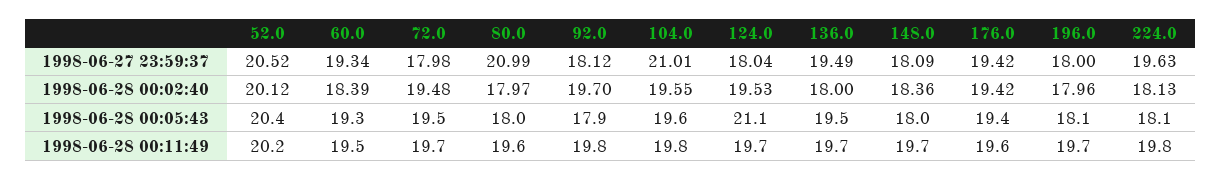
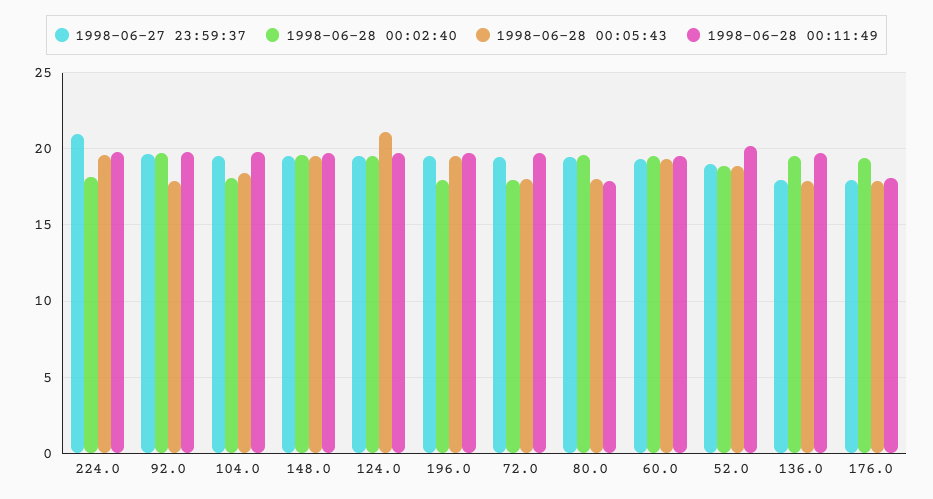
1998-06-27 23:59:37, 52.0: 20.52 -> 19
1998-06-27 23:59:37, 72.0: 17.98 -> 19.5
1998-06-27 23:59:37, 80.0: 20.99 -> 19.5
1998-06-27 23:59:37, 92.0: 18.12 -> 19.5
1998-06-27 23:59:37, 104.0: 21.01 -> 19.5
1998-06-27 23:59:37, 124.0: 18.04 -> 19.5
1998-06-27 23:59:37, 136.0: 19.49 -> 18
1998-06-27 23:59:37, 148.0: 18.09 -> 19.5
1998-06-27 23:59:37, 176.0: 19.42 -> 18
1998-06-27 23:59:37, 196.0: 18 -> 19.5
1998-06-27 23:59:37, 224.0: 19.63 -> 21
1998-06-28 00:02:40, 52.0: 20.12 -> 19
1998-06-28 00:02:40, 60.0: 18.39 -> 19.5
1998-06-28 00:02:40, 72.0: 19.48 -> 18
1998-06-28 00:02:40, 80.0: 17.97 -> 19.5
1998-06-28 00:02:40, 104.0: 19.55 -> 18
1998-06-28 00:02:40, 136.0: 18 -> 19.5
1998-06-28 00:02:40, 148.0: 18.36 -> 19.5
1998-06-28 00:05:43, 52.0: 20.4 -> 19
1998-06-28 00:05:43, 72.0: 19.5 -> 18
1998-06-28 00:05:43, 104.0: 19.6 -> 18.5
1998-06-28 00:05:43, 136.0: 19.5 -> 18
1998-06-28 00:05:43, 148.0: 18 -> 19.5
1998-06-28 00:05:43, 176.0: 19.4 -> 18
1998-06-28 00:05:43, 196.0: 18.1 -> 19.5
1998-06-28 00:05:43, 224.0: 18.1 -> 19.5
1998-06-28 00:11:49, 80.0: 19.6 -> 18
1998-06-28 00:11:49, 176.0: 19.6 -> 18

